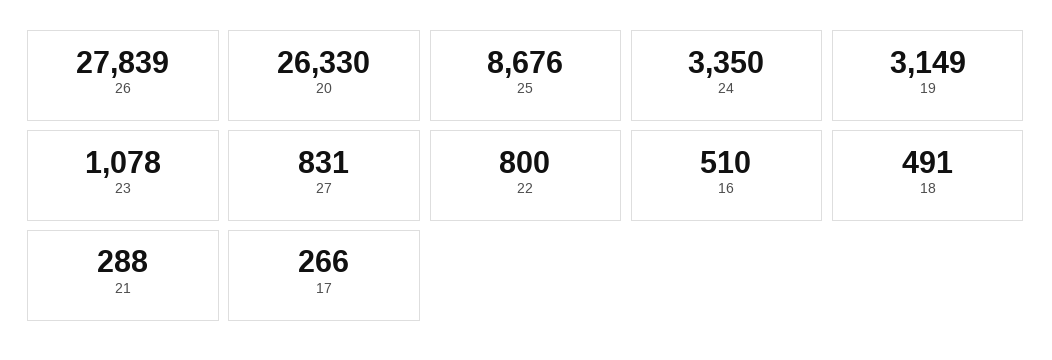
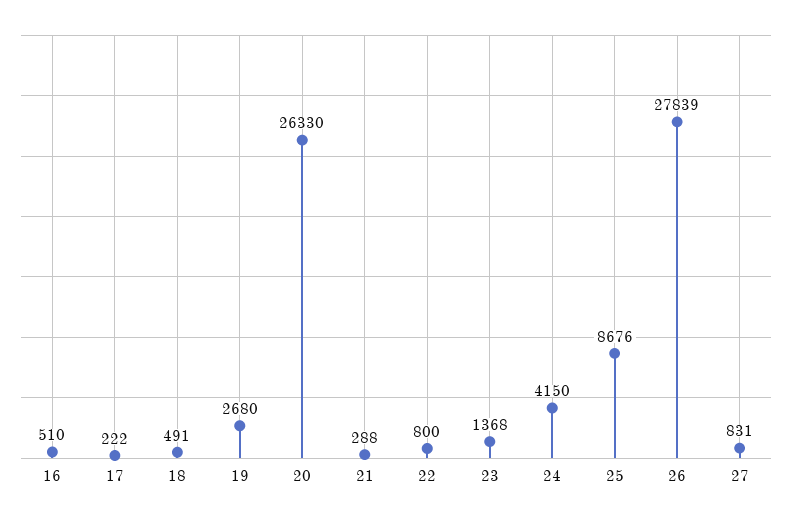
24: 3350 -> 4150
19: 3149 -> 2680
23: 1078 -> 1368
17: 266 -> 222

